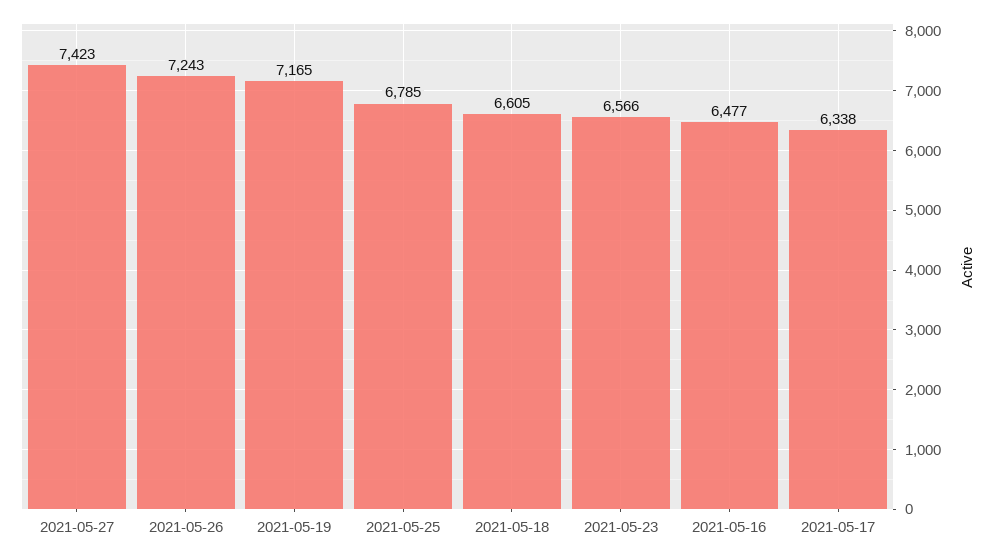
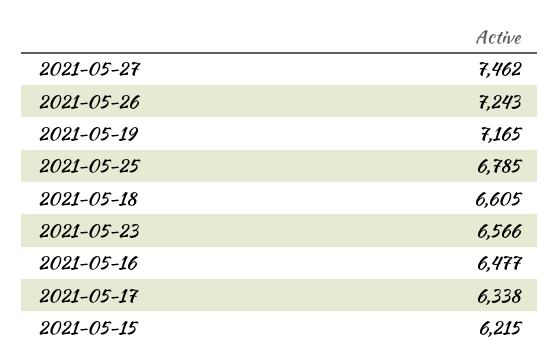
2021-05-27: 7423 -> 7462
2021-05-15: none -> 6215

